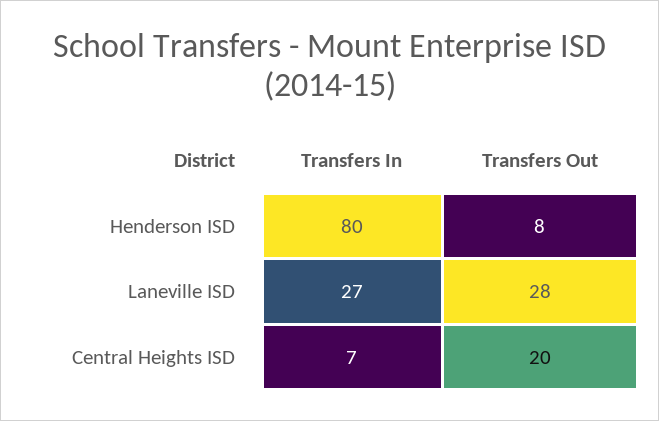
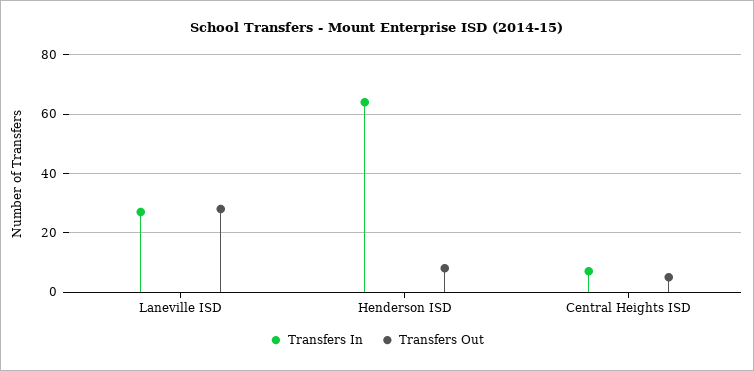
Transfers In, Henderson ISD: 80 -> 65
Transfers Out, Central Heights ISD: 20 -> 5

